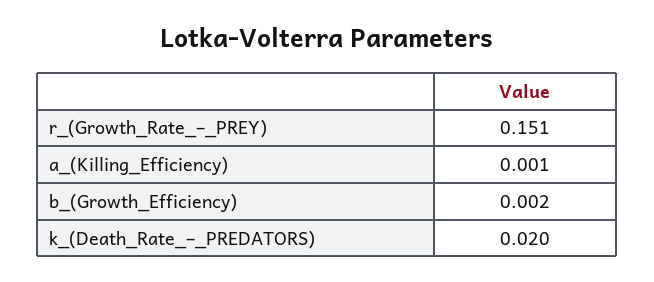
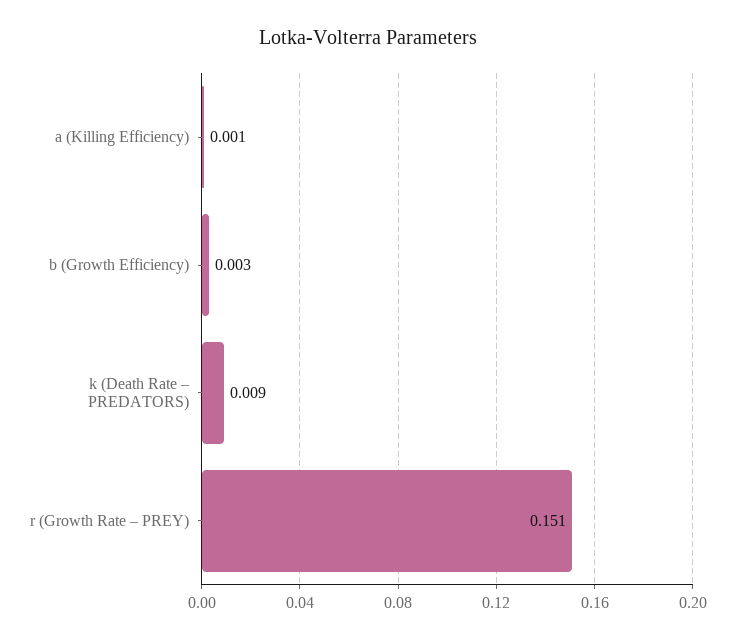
b_(Growth_Efficiency): 0.002 -> 0.003
k_(Death_Rate_–_PREDATORS): 0.02 -> 0.009

